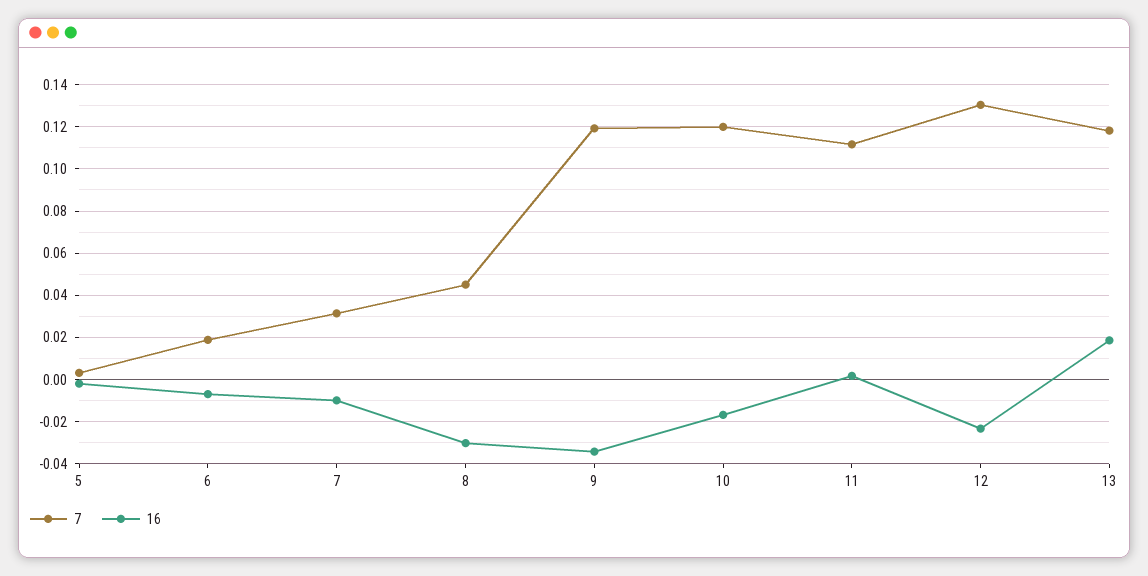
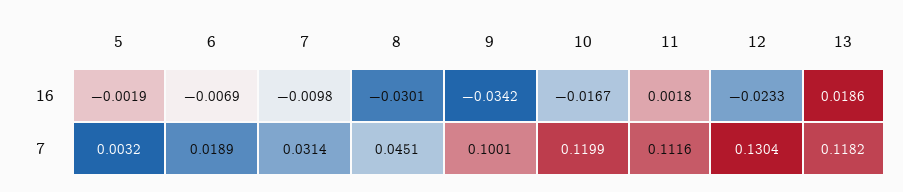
7, 9: 0.12 -> 0.1001

